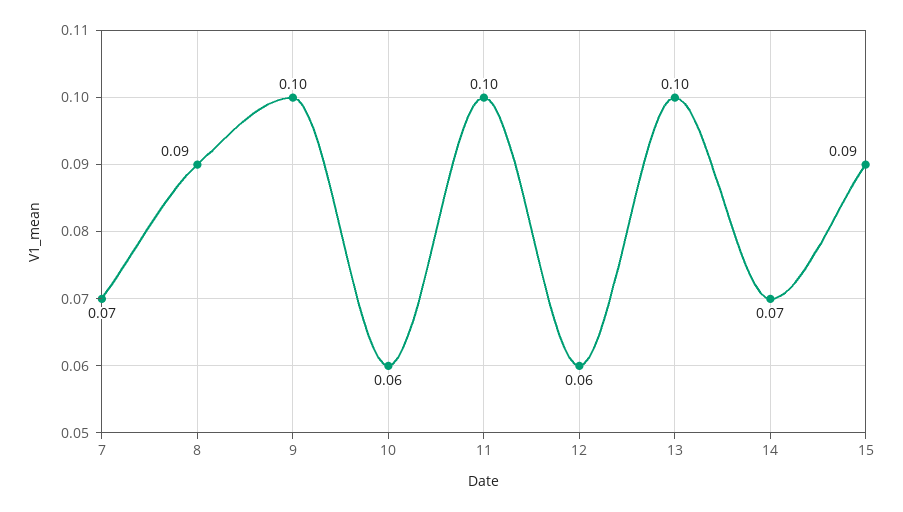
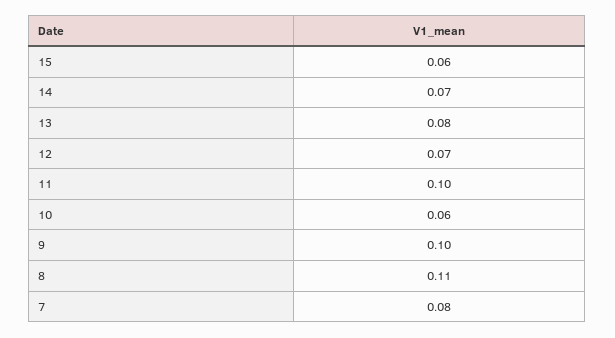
7: 0.07 -> 0.08
8: 0.09 -> 0.11
12: 0.06 -> 0.07
13: 0.1 -> 0.08
15: 0.09 -> 0.06

